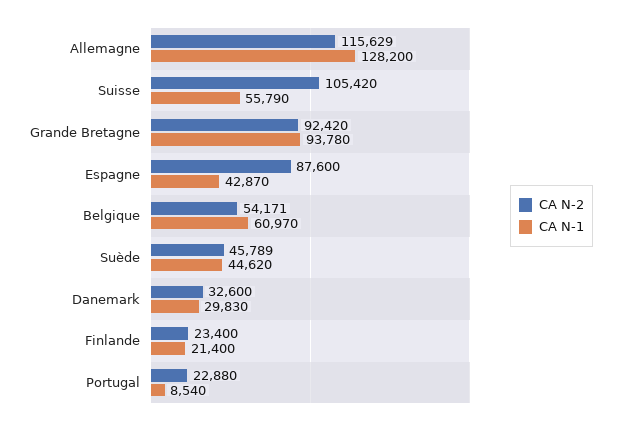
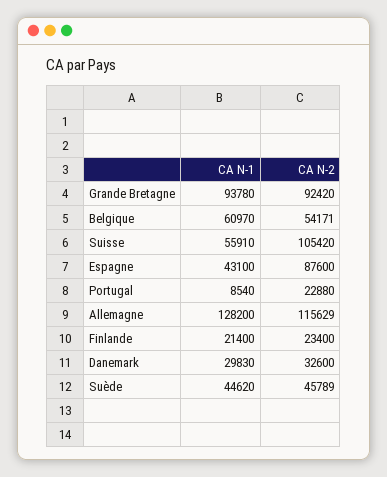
CA N-1, Suisse: 55790 -> 55910
CA N-1, Espagne: 42870 -> 43100

